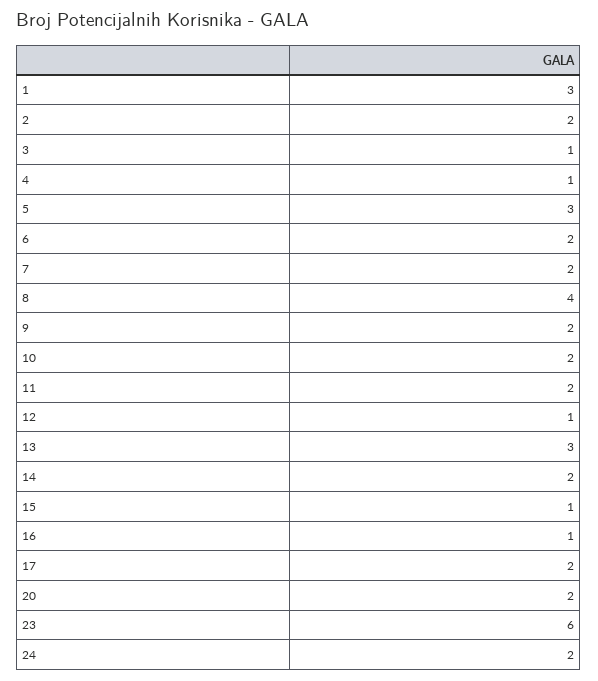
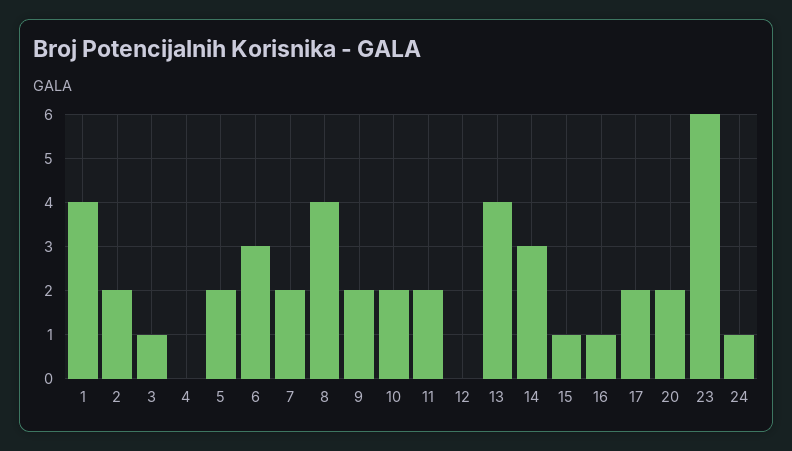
1: 3 -> 4
4: 1 -> 0
5: 3 -> 2
6: 2 -> 3
12: 1 -> 0
13: 3 -> 4
14: 2 -> 3
24: 2 -> 1

